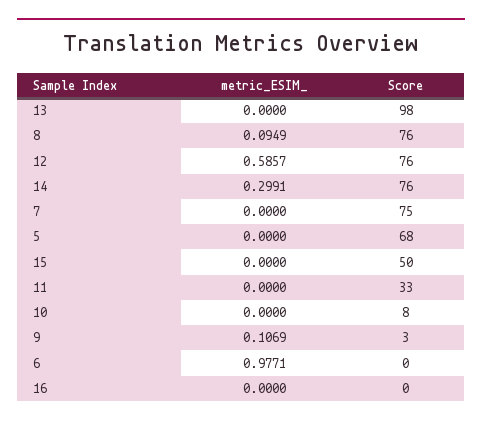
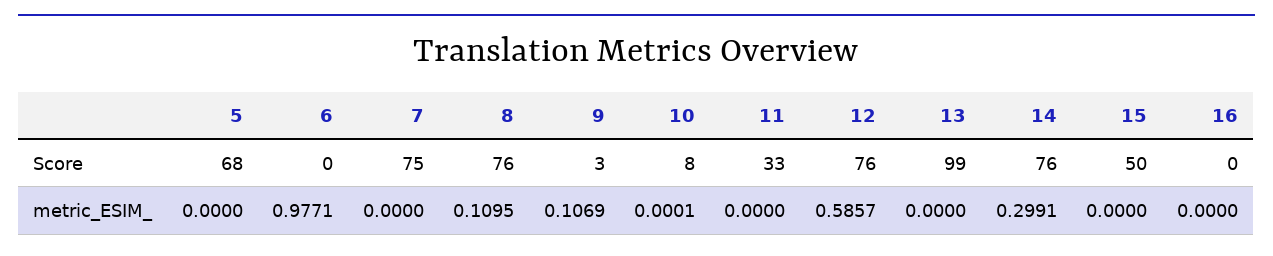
Score, 13: 98 -> 99
metric_ESIM_, 8: 0.0949 -> 0.1095
metric_ESIM_, 10: 0 -> 0.0001

